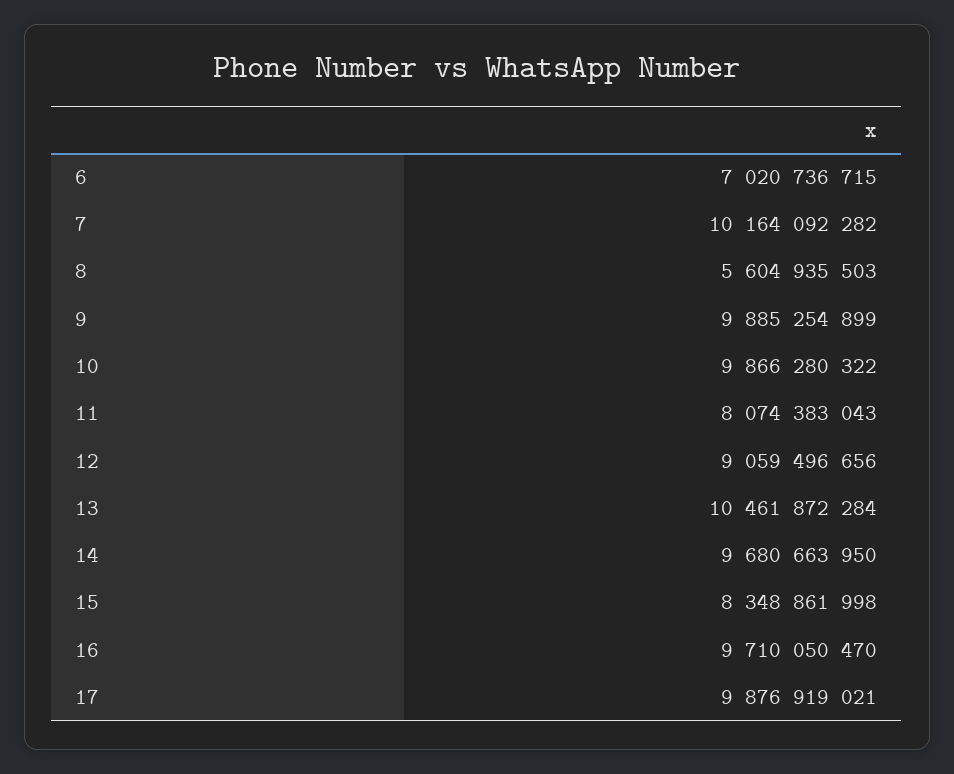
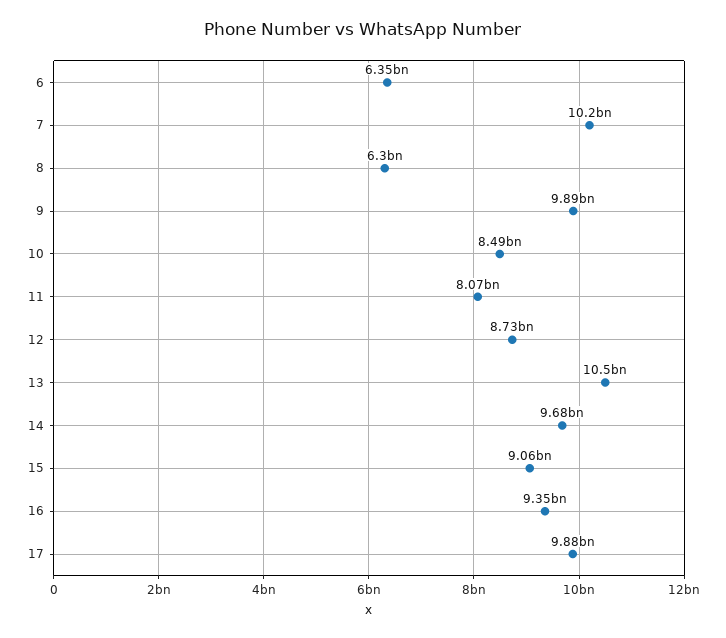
6: 7020736715 -> 6350000000
8: 5604935503 -> 6300000000
10: 9866280322 -> 8490000000
12: 9059496656 -> 8730000000
15: 8348861998 -> 9060000000
16: 9710050470 -> 9350000000

